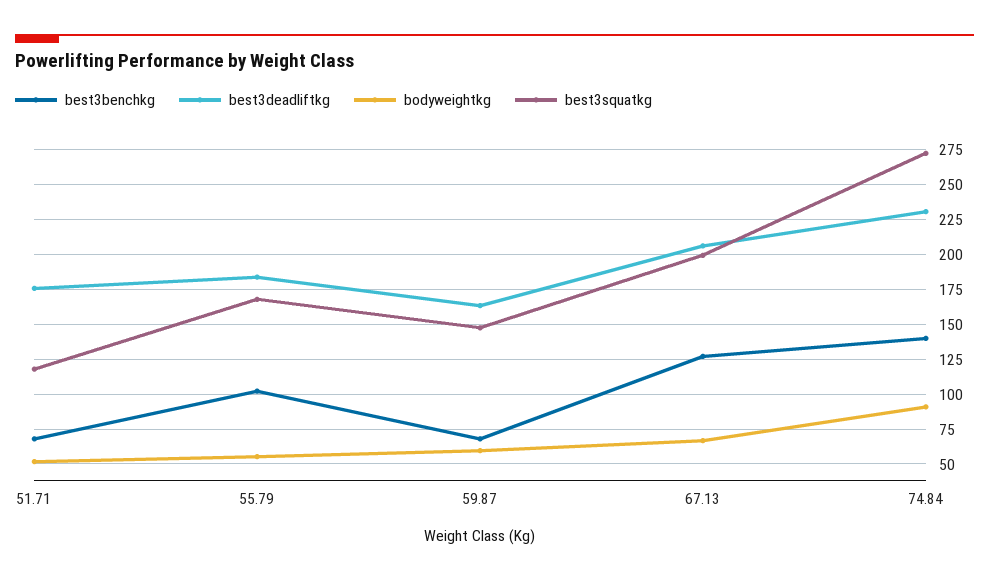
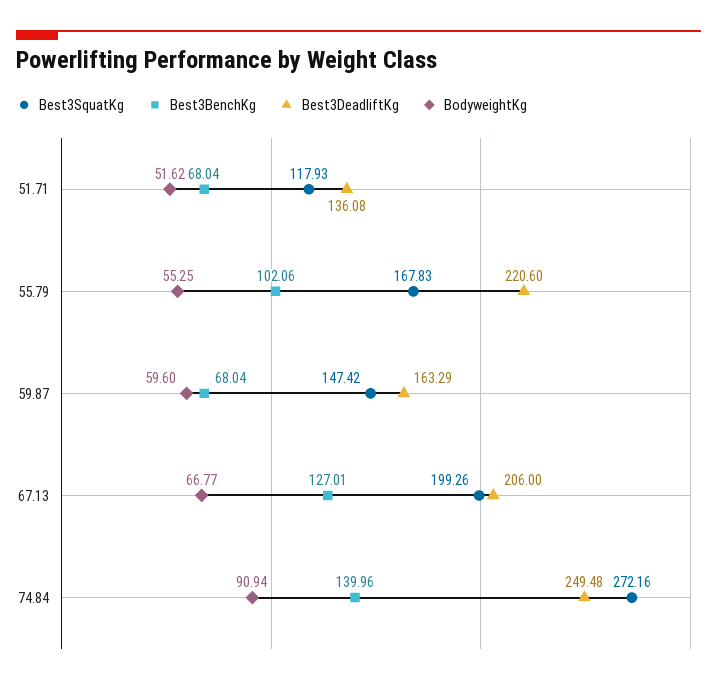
best3deadliftkg, 51.71: 175 -> 136.08
best3deadliftkg, 55.79: 185 -> 220.6
best3deadliftkg, 74.84: 230 -> 249.48

